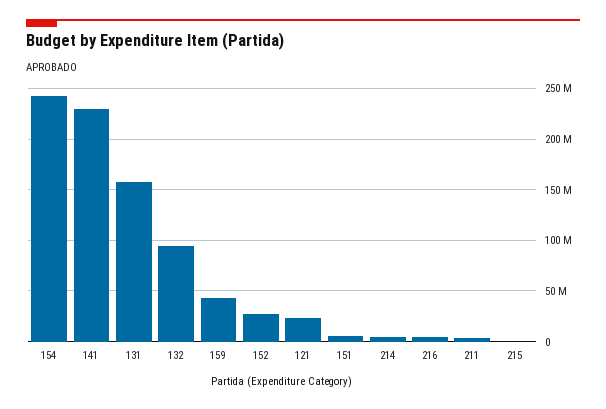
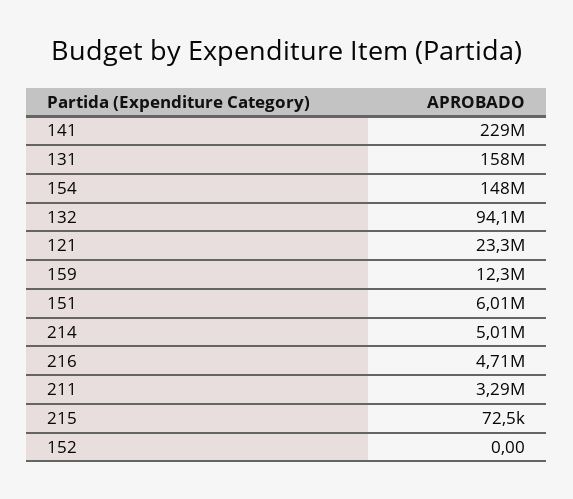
154: 240000000 -> 148000000
159: 40000000 -> 12300000
152: 30000000 -> 0

